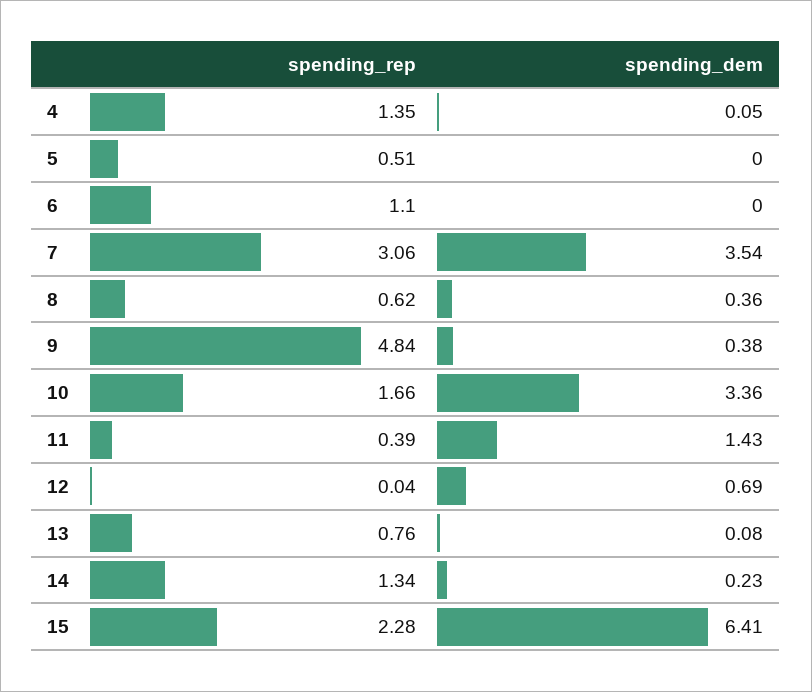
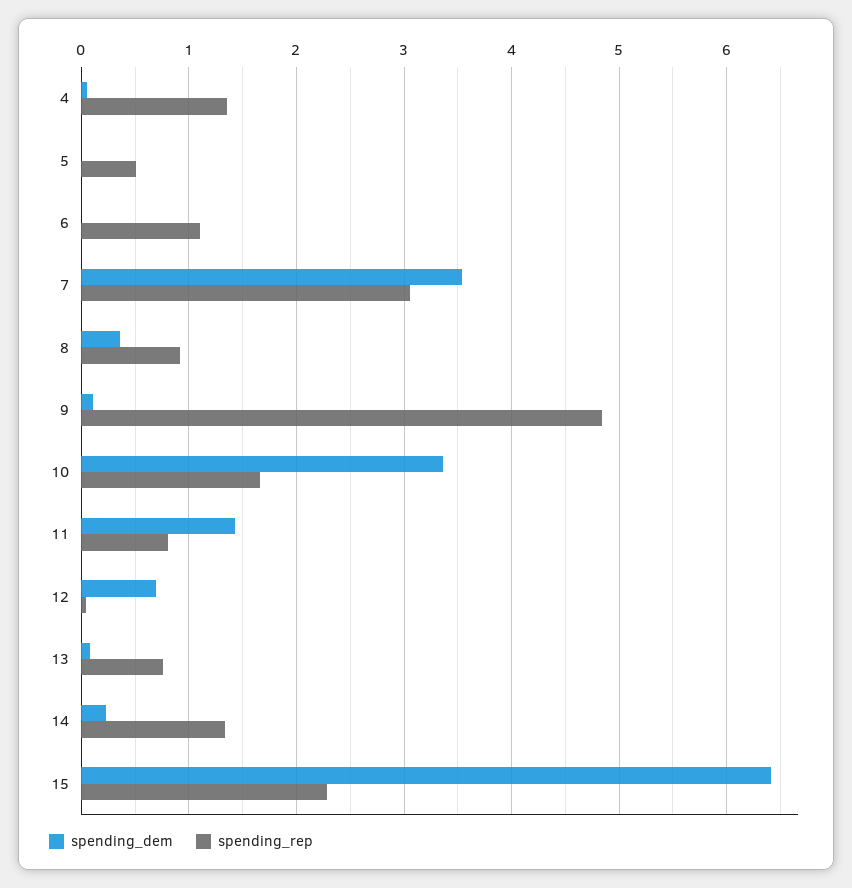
spending_rep, 8: 0.62 -> 0.9
spending_dem, 9: 0.38 -> 0.1
spending_rep, 11: 0.39 -> 0.8

